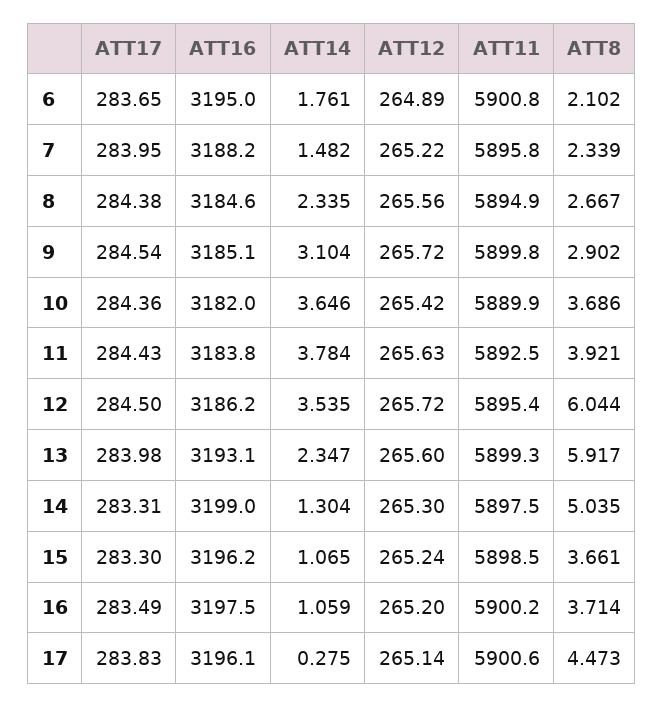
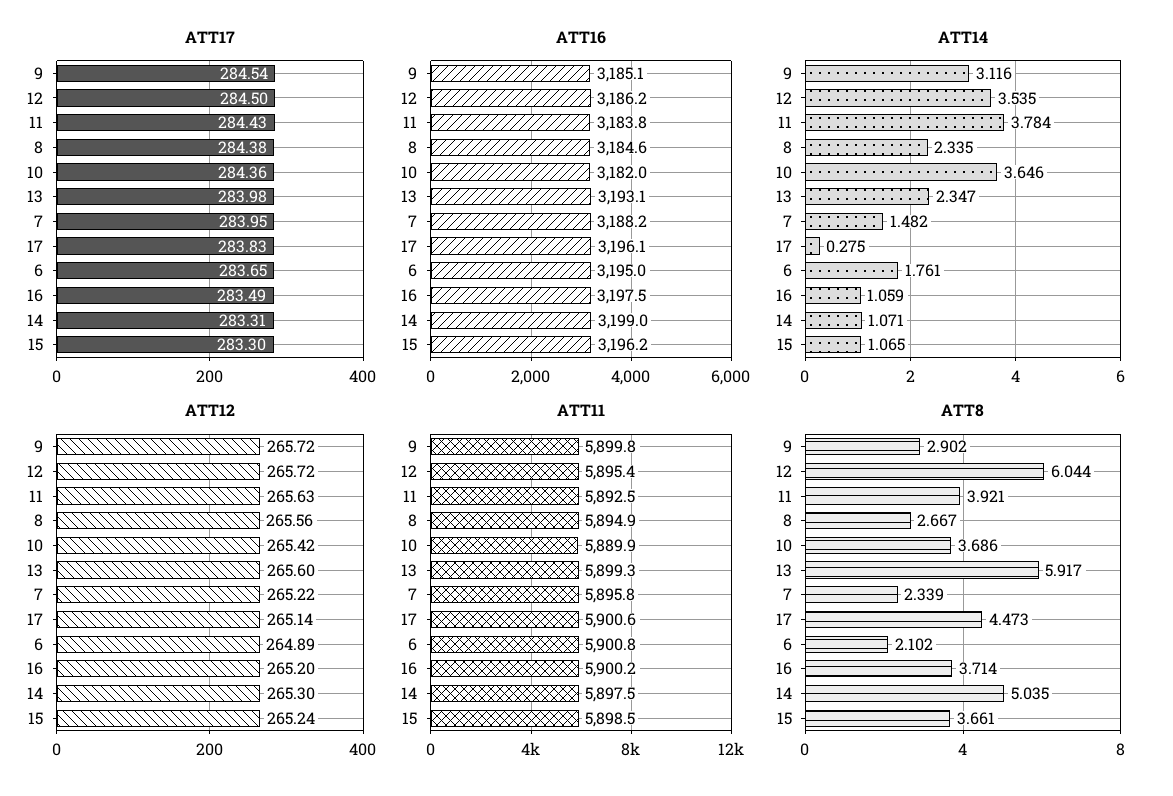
ATT14, 9: 3.104 -> 3.116
ATT14, 14: 1.304 -> 1.071

